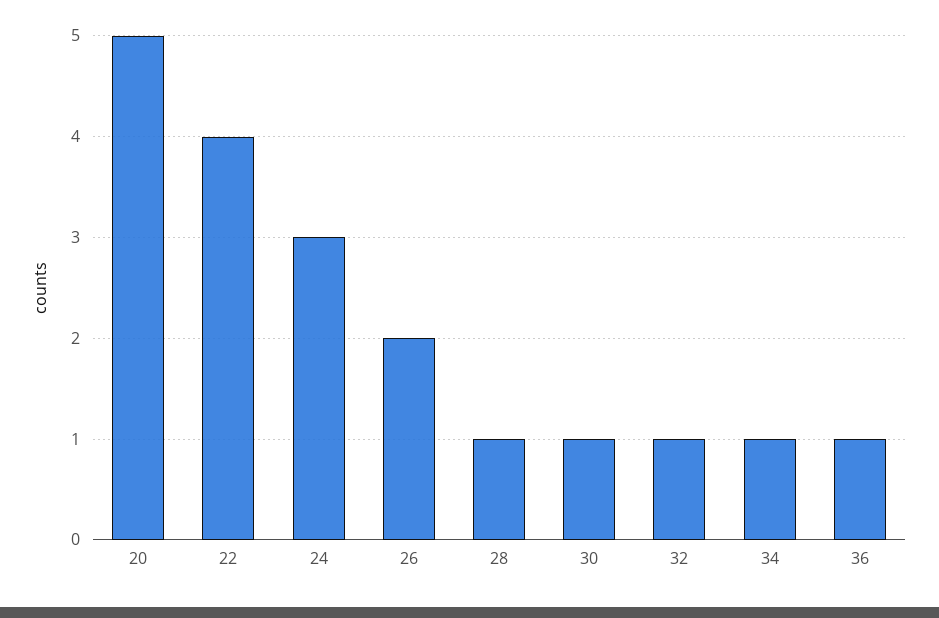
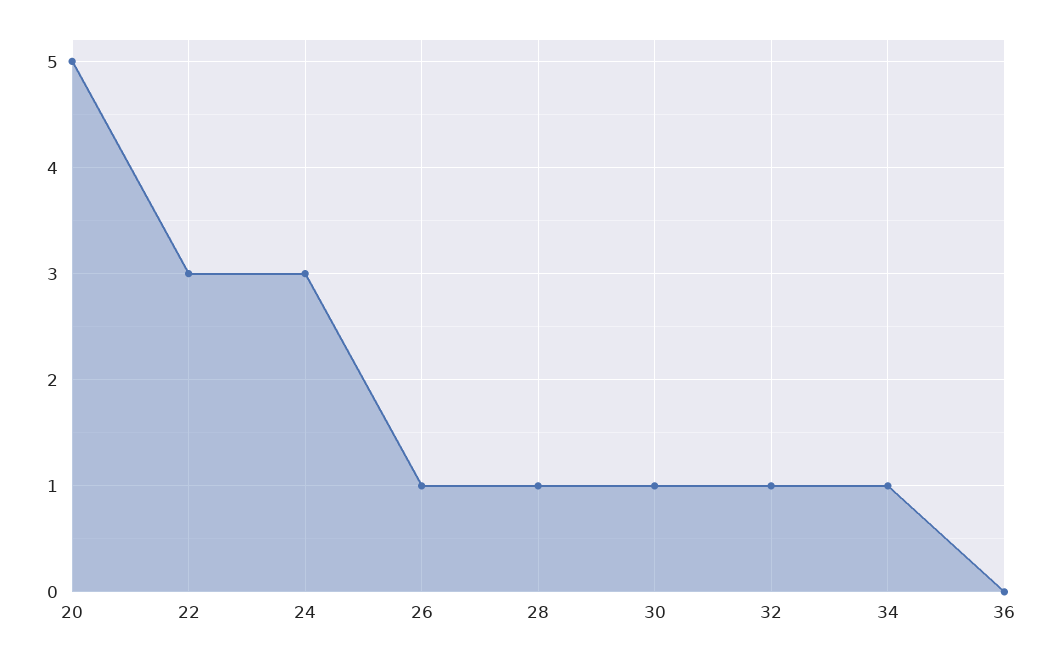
22: 4 -> 3
26: 2 -> 1
36: 1 -> 0

